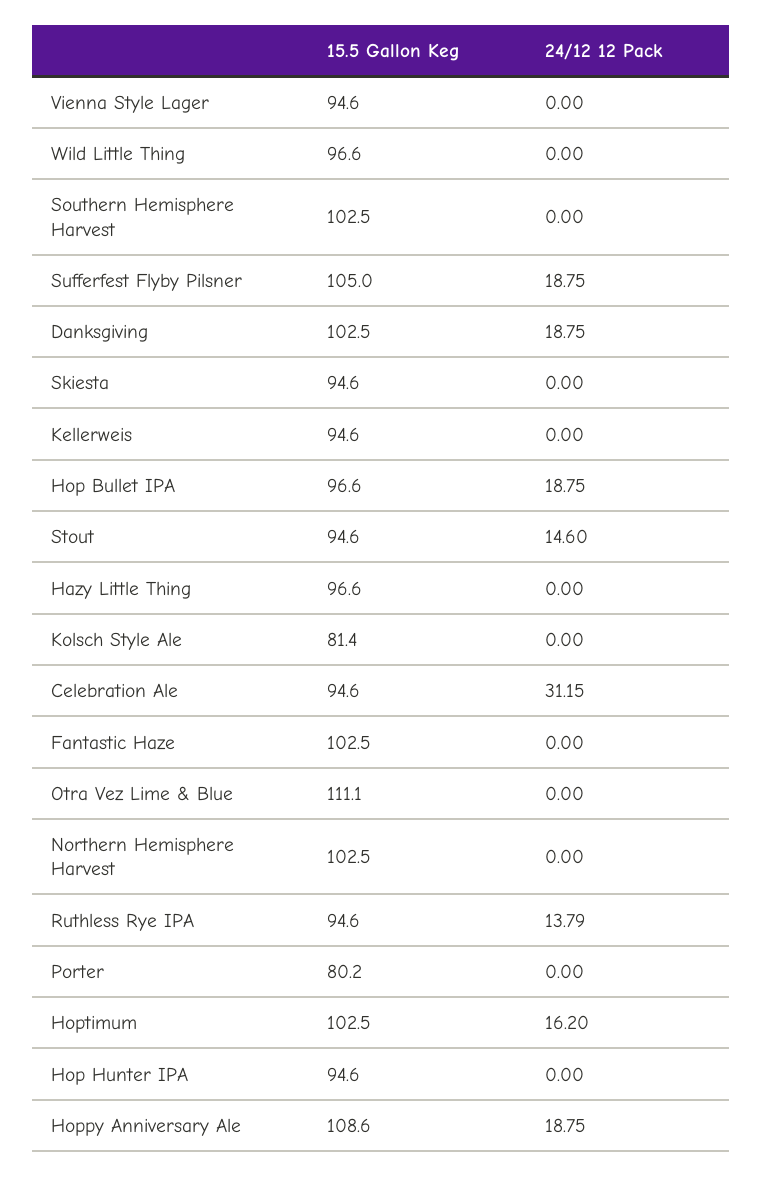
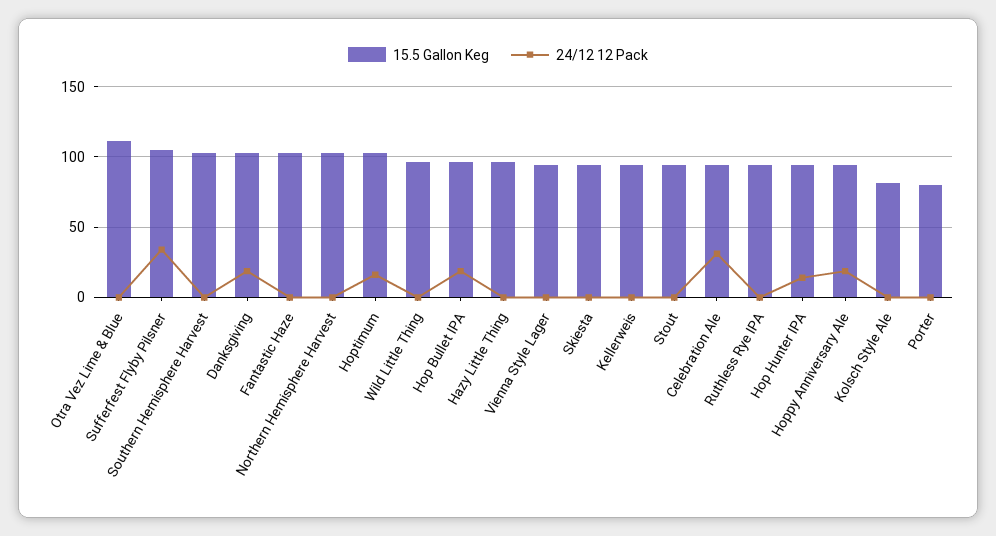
24/12 12 Pack, Sufferfest Flyby Pilsner: 18.75 -> 35
24/12 12 Pack, Stout: 14.6 -> 0
24/12 12 Pack, Ruthless Rye IPA: 13.79 -> 0
24/12 12 Pack, Hop Hunter IPA: 0 -> 15
15.5 Gallon Keg, Hoppy Anniversary Ale: 108.6 -> 95

